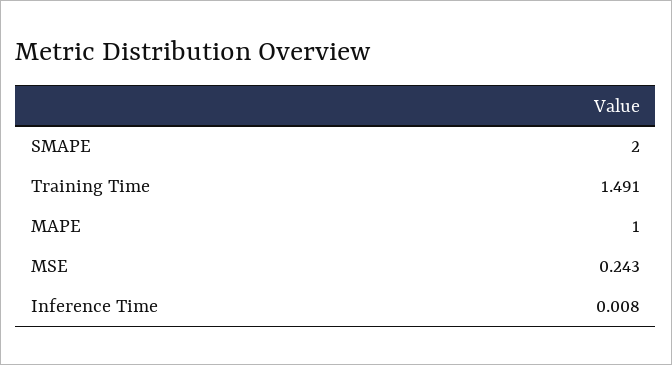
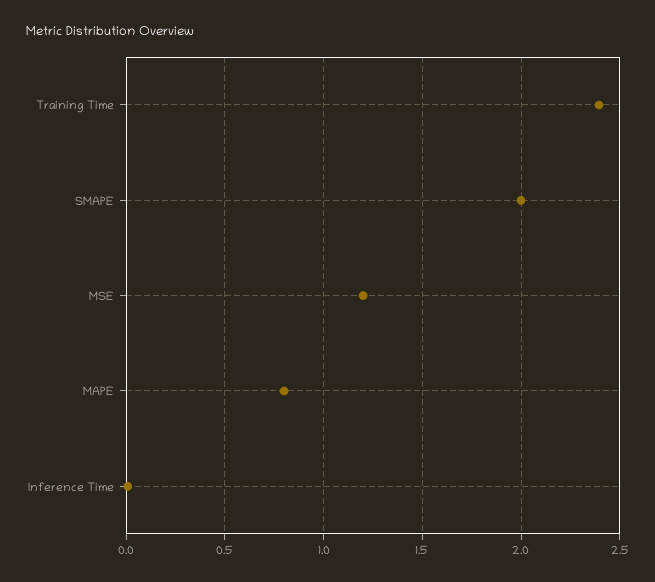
Training Time: 1.491 -> 2.4
MAPE: 1 -> 0.8
MSE: 0.243 -> 1.2

